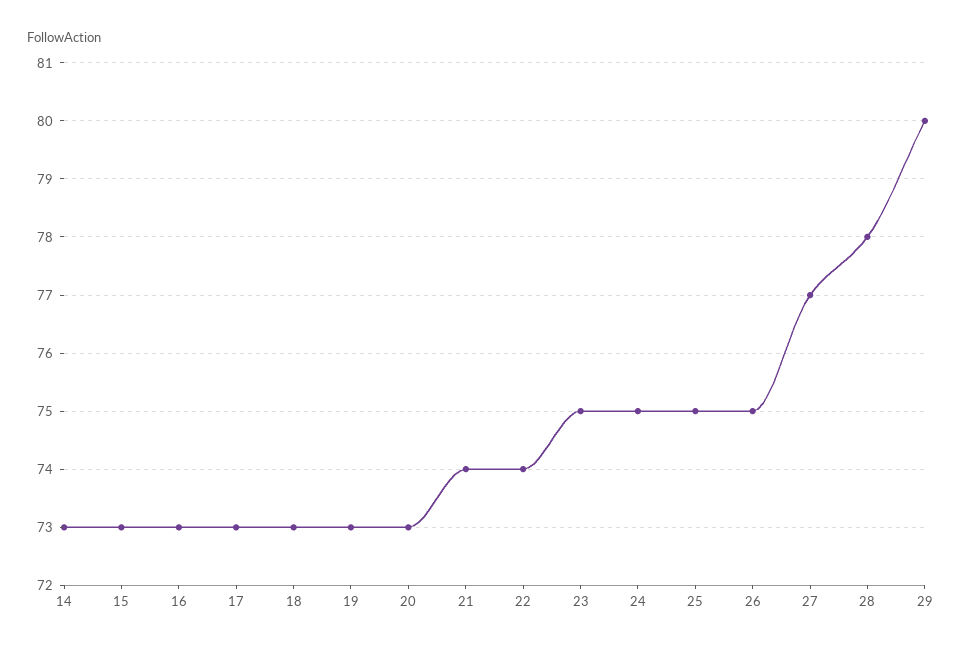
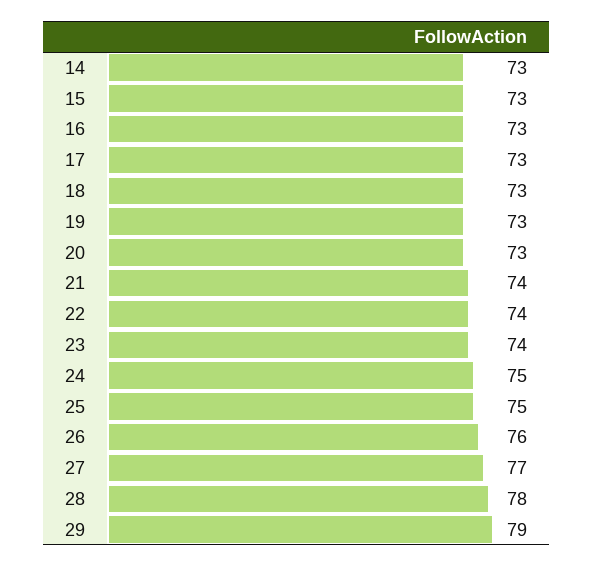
23: 75 -> 74
26: 75 -> 76
29: 80 -> 79

